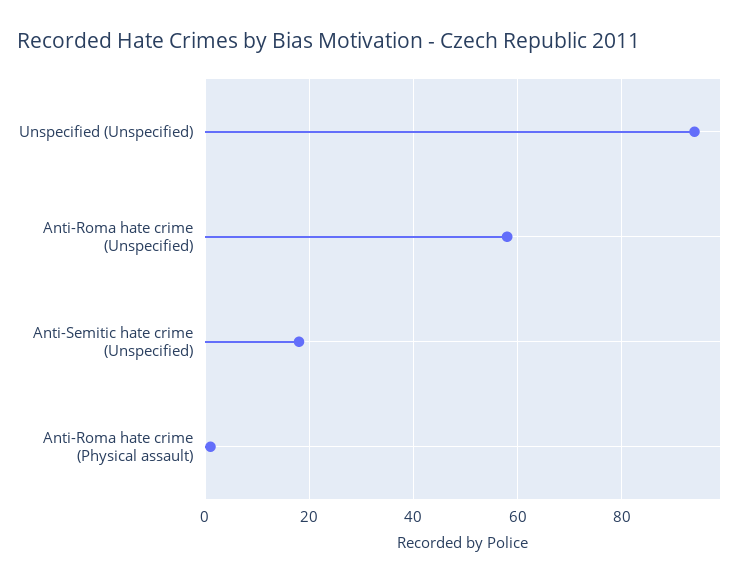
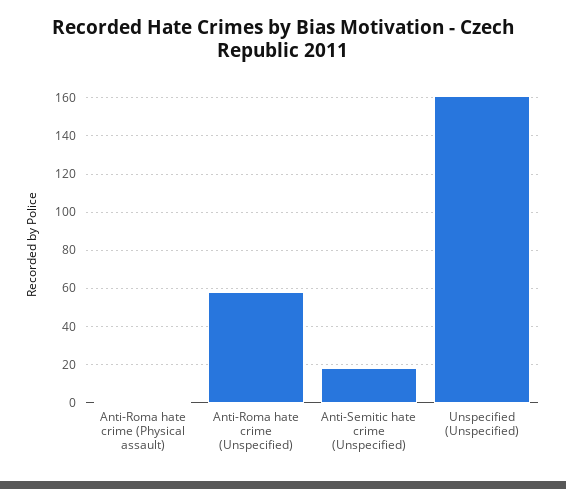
Unspecified (Unspecified): 95 -> 160

